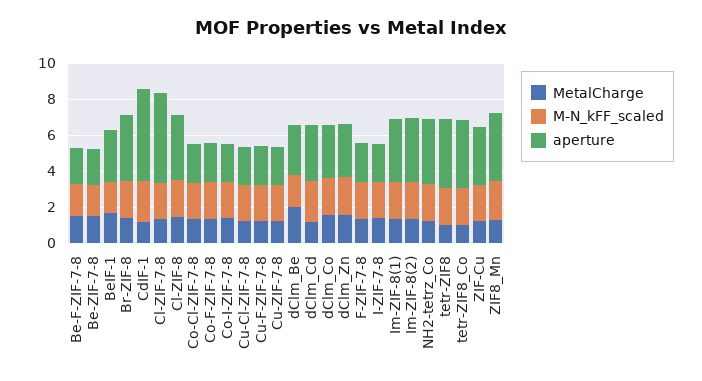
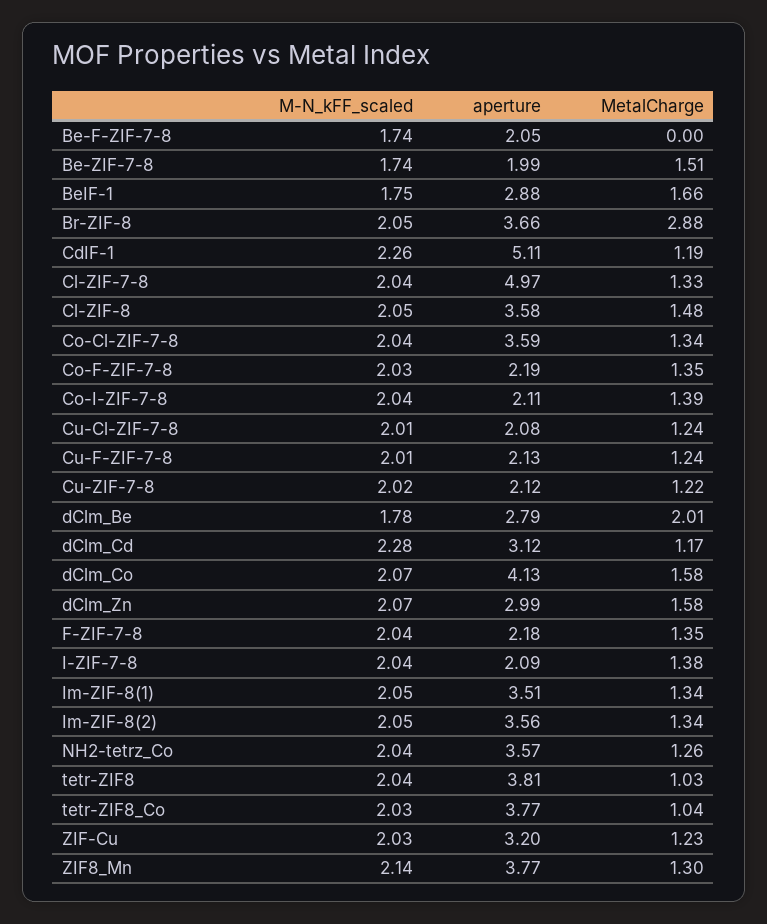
MetalCharge, Be-F-ZIF-7-8: 1.5 -> 0
MetalCharge, Br-ZIF-8: 1.5 -> 2.88
aperture, Co-Cl-ZIF-7-8: 2 -> 3.59
aperture, dClm_Co: 3 -> 4.13

